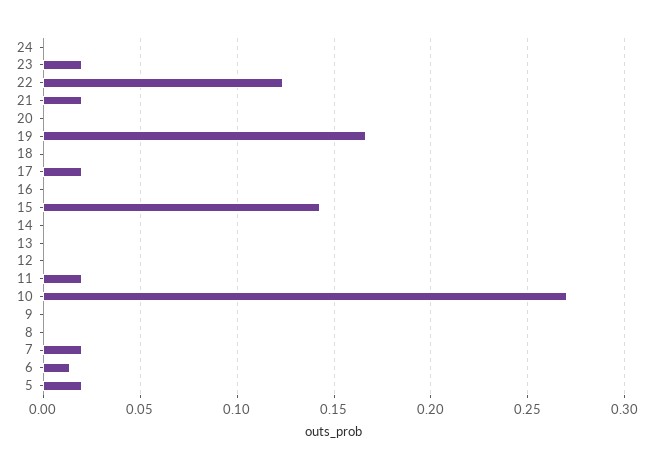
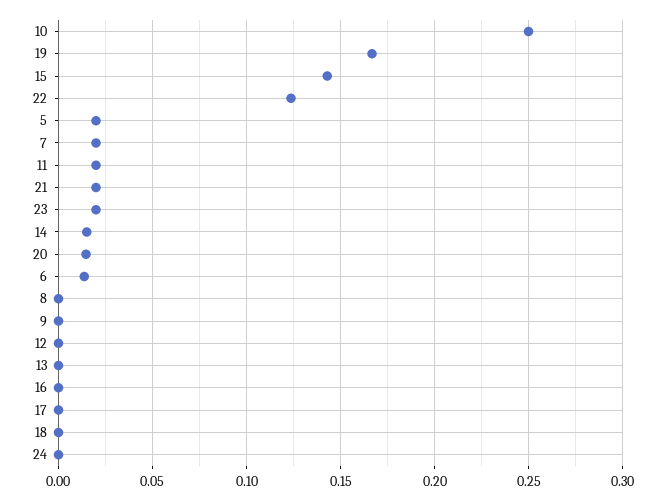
20: 0 -> 0.015
17: 0.02 -> 0
14: 0 -> 0.015
10: 0.27 -> 0.25

